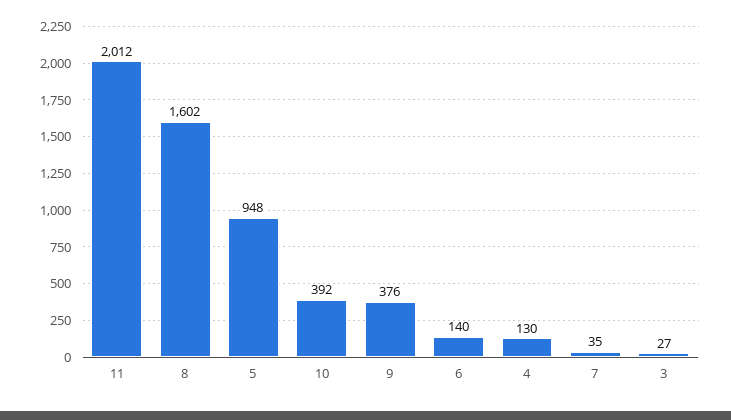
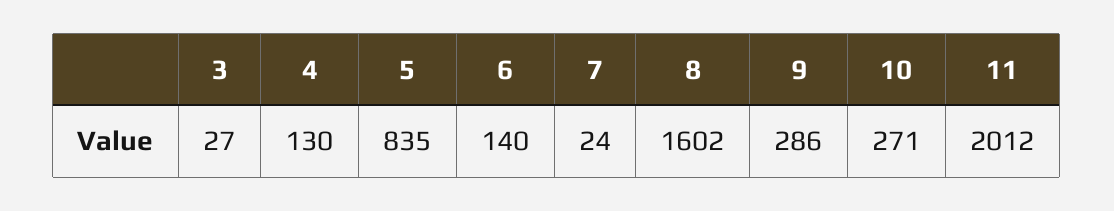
5: 948 -> 835
10: 392 -> 271
9: 376 -> 286
7: 35 -> 24

